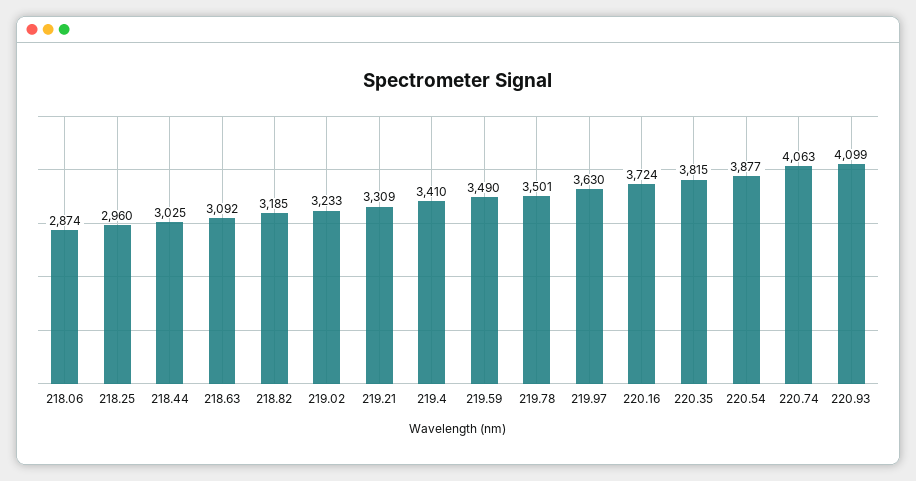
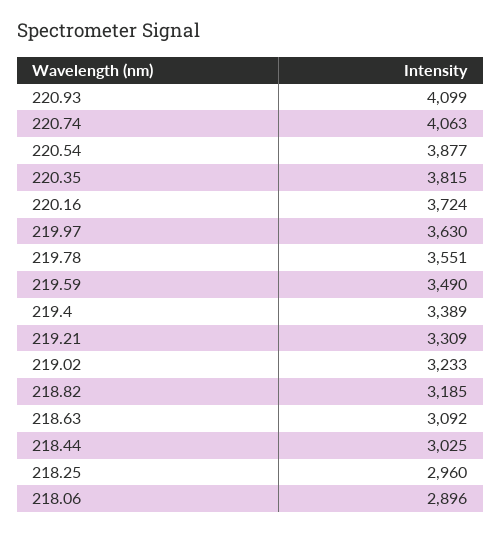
218.06: 2874 -> 2896
219.4: 3410 -> 3389
219.78: 3501 -> 3551

